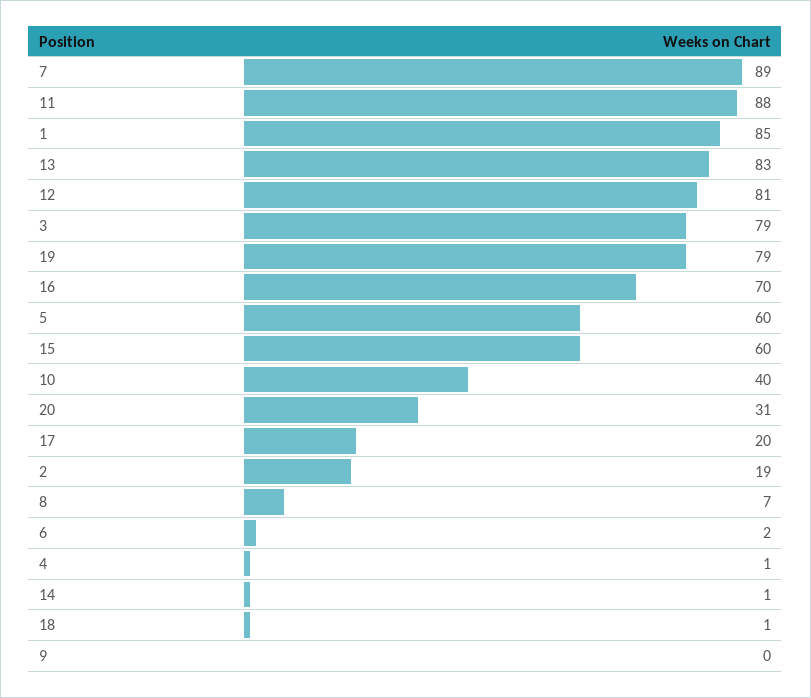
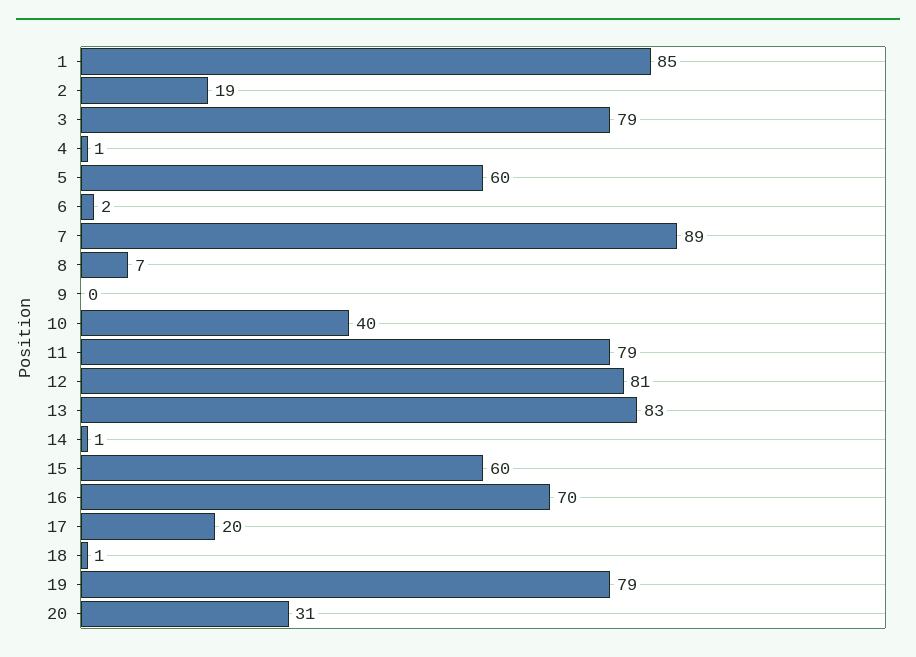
11: 88 -> 79

